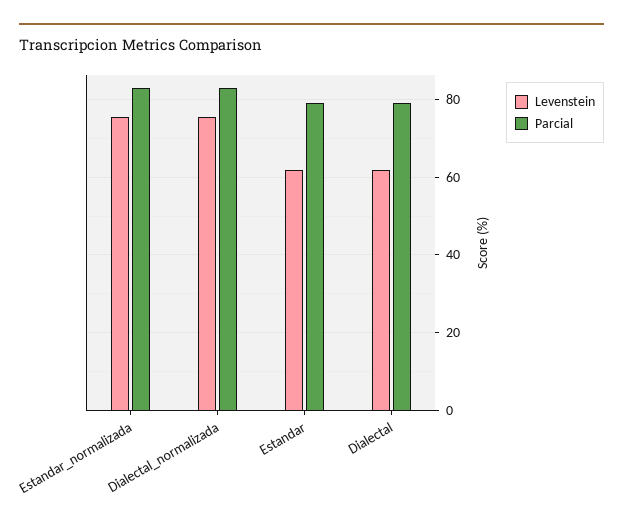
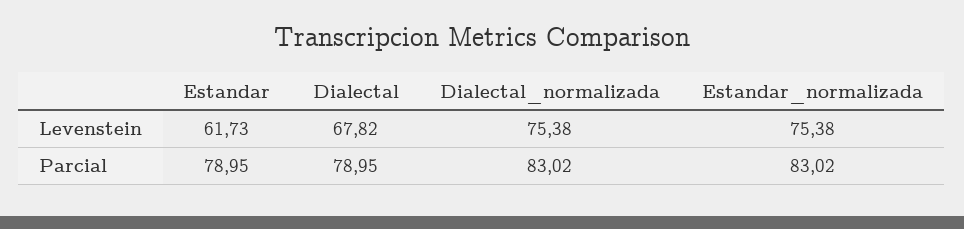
Levenstein, Dialectal: 62 -> 67.82

